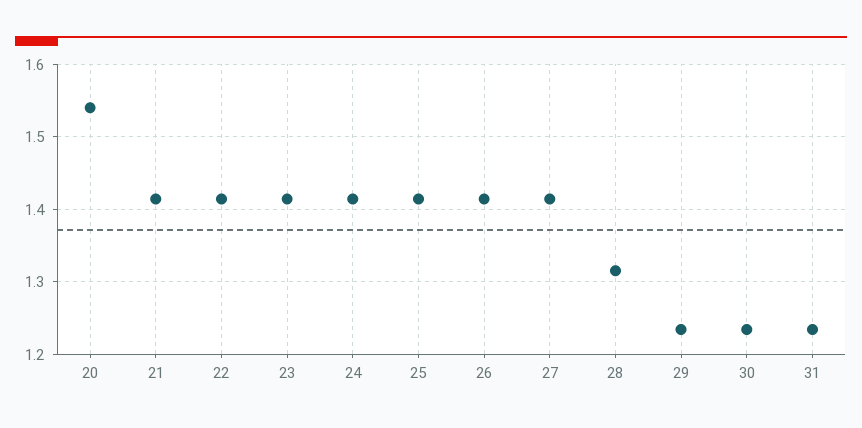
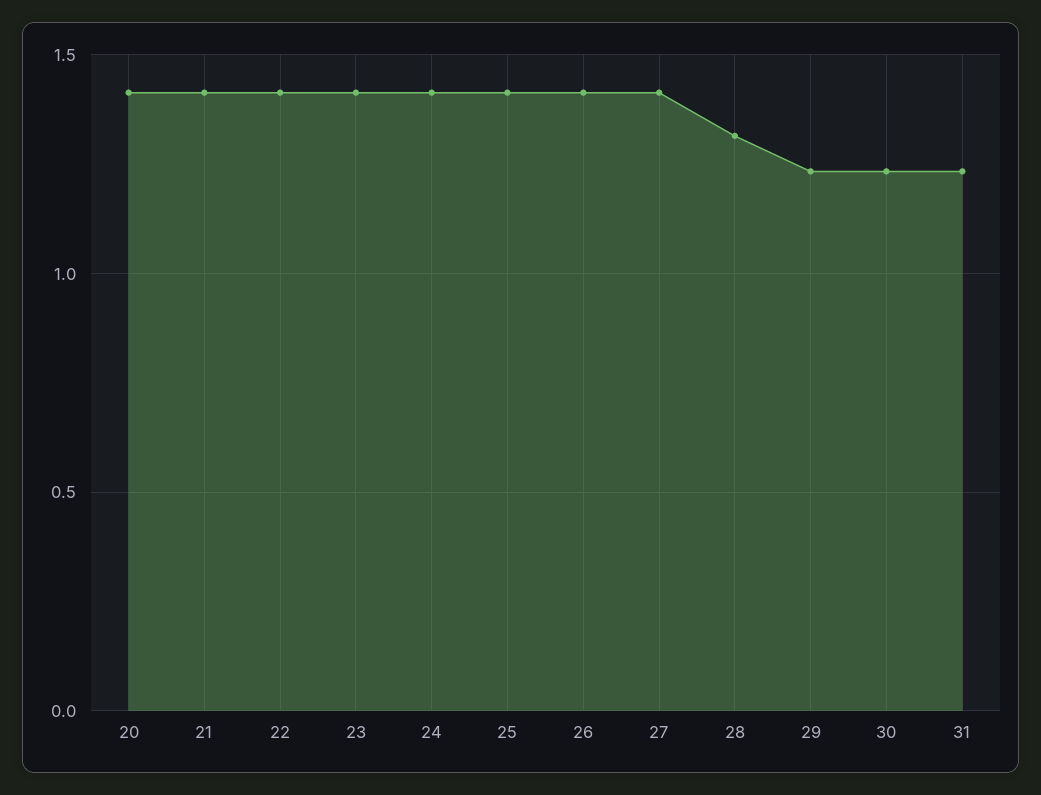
20: 1.54 -> 1.4

